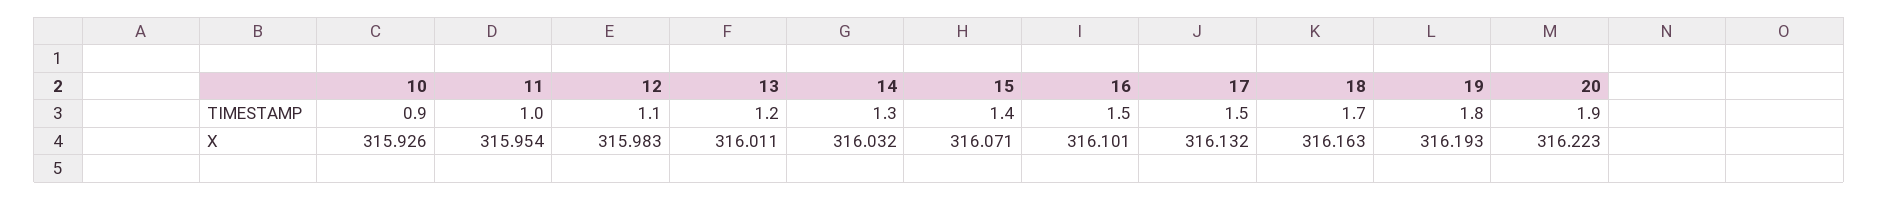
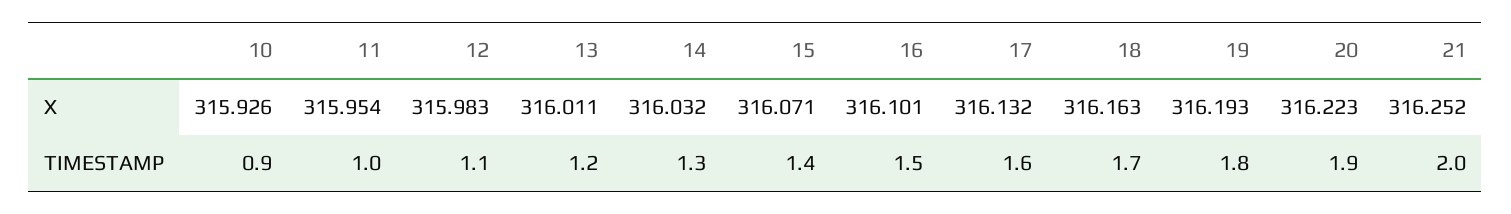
17, TIMESTAMP: 1.5 -> 1.6
21, X: none -> 316.252
21, TIMESTAMP: none -> 2

